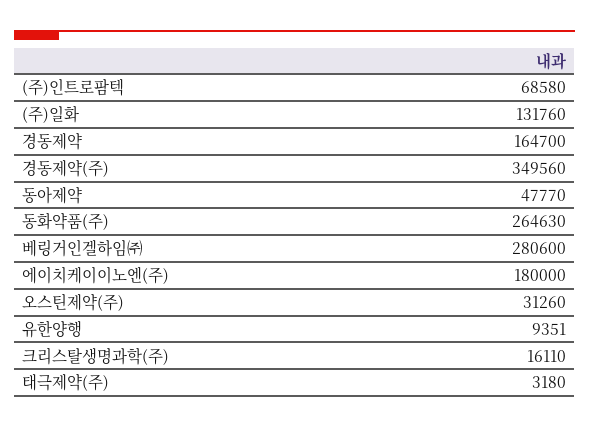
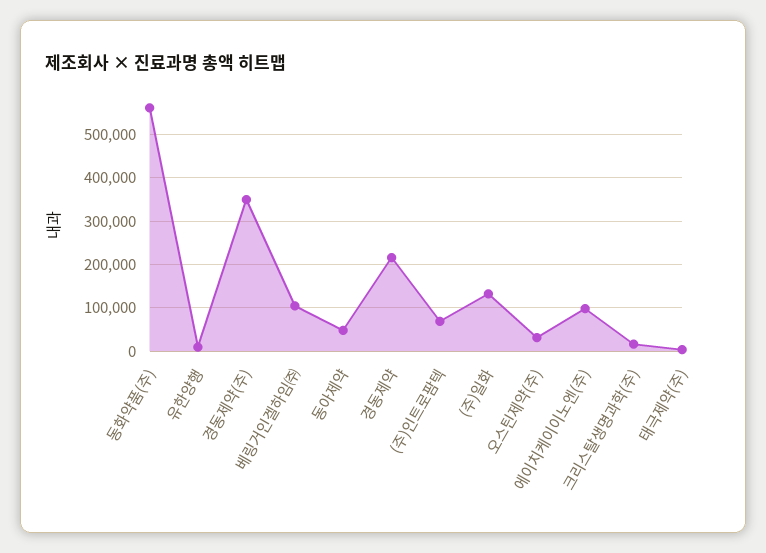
경동제약: 164700 -> 220000
동화약품(주): 264630 -> 560000
베링거인겔하임㈜: 280600 -> 100000
에이치케이이노엔(주): 180000 -> 100000

